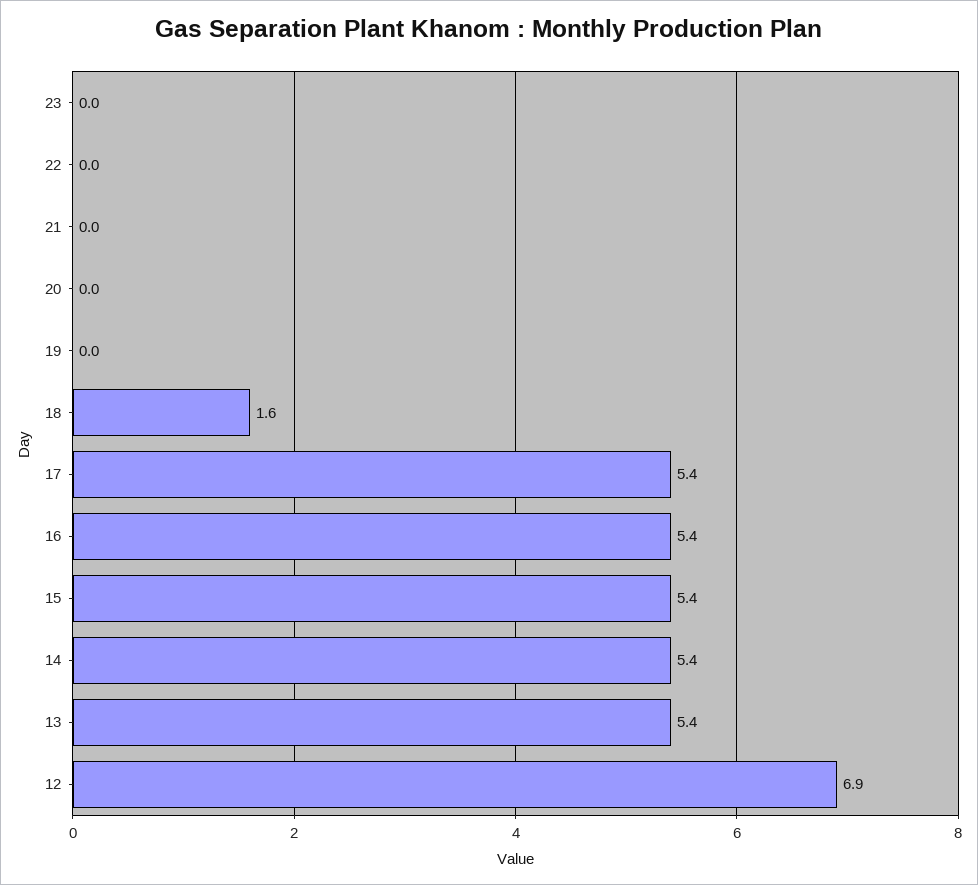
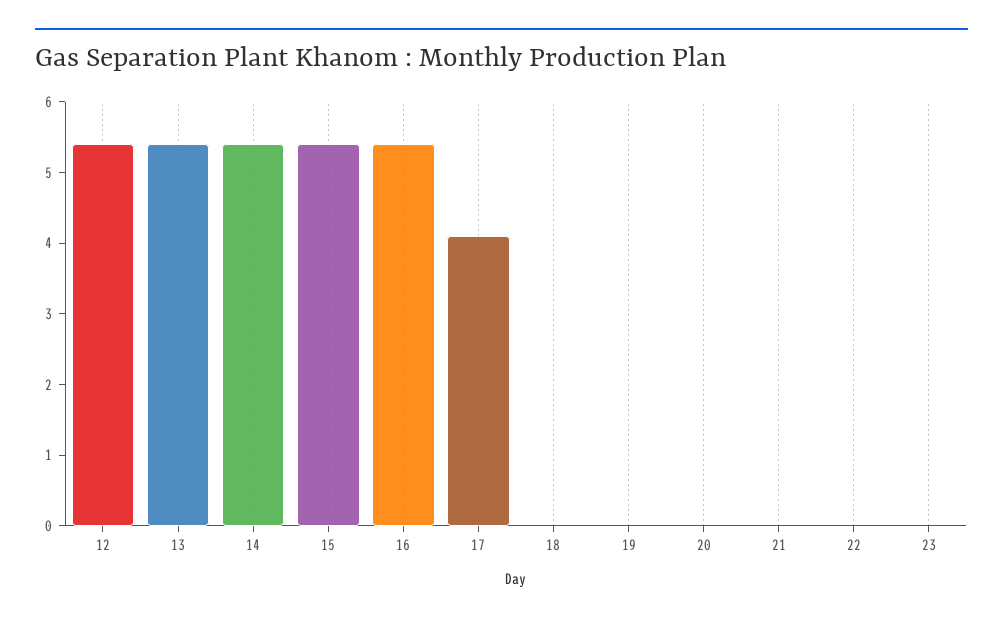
18: 1.6 -> 0
17: 5.4 -> 4
12: 6.9 -> 5.5

